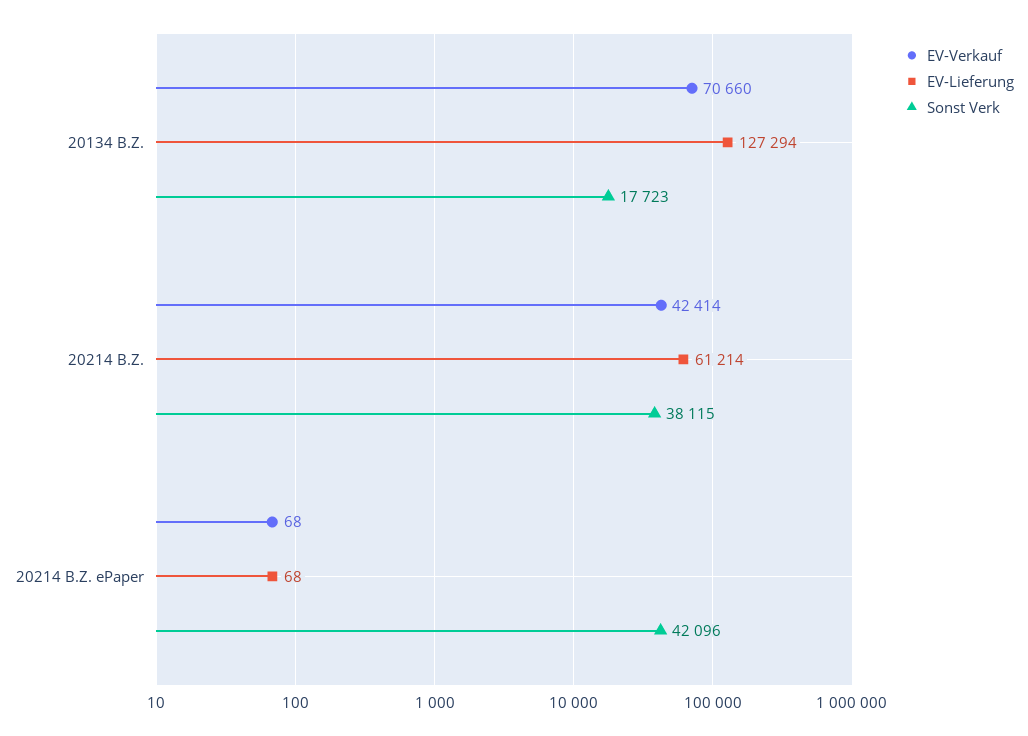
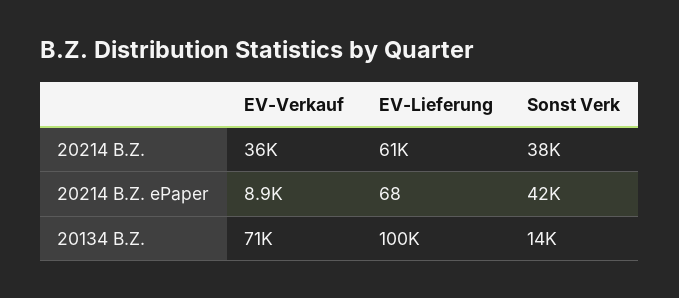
EV-Lieferung, 20134 B.Z.: 127294 -> 100000
Sonst Verk, 20134 B.Z.: 17723 -> 14000
EV-Verkauf, 20214 B.Z.: 42414 -> 36000
EV-Verkauf, 20214 B.Z. ePaper: 68 -> 8900

